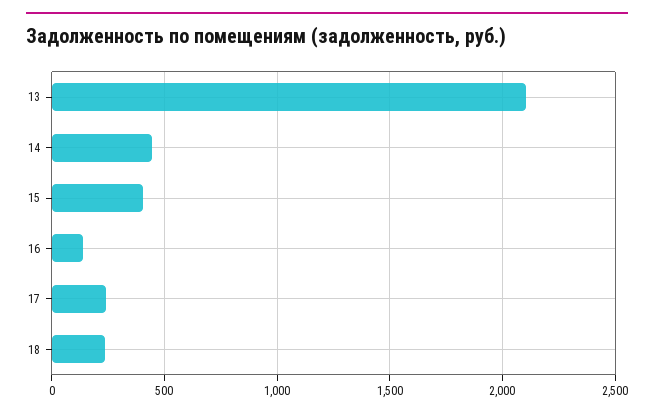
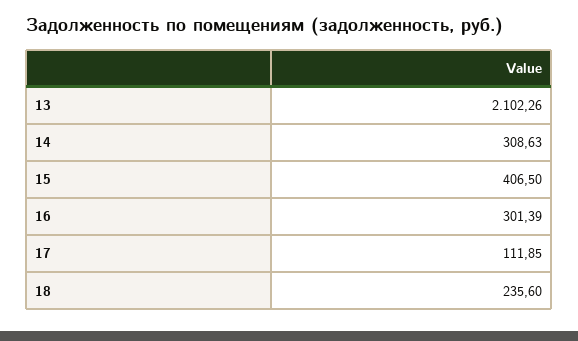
14: 450 -> 308.63
16: 150 -> 301.39
17: 250 -> 111.85

